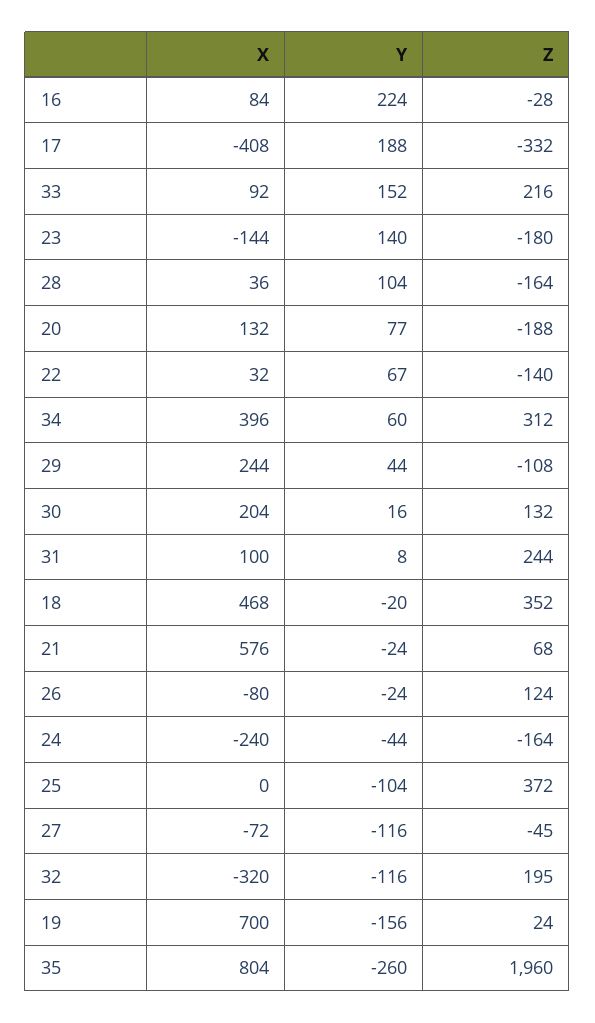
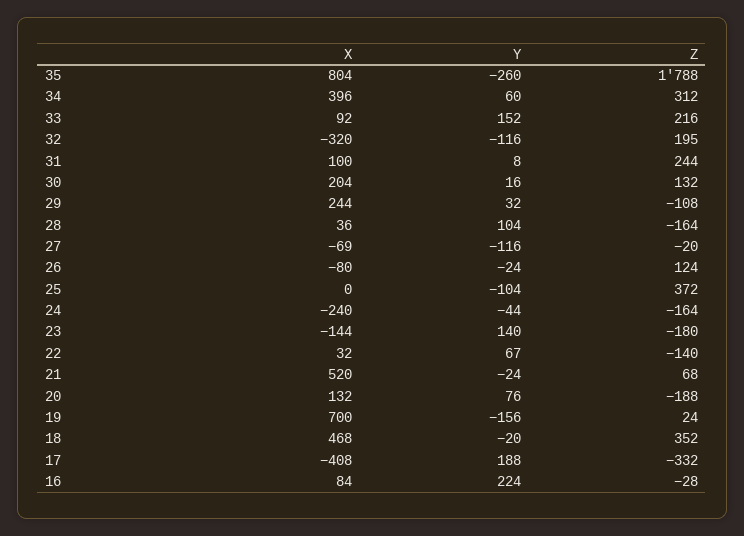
Y, 20: 77 -> 76
Y, 29: 44 -> 32
X, 21: 576 -> 520
X, 27: -72 -> -69
Z, 27: -45 -> -20
Z, 35: 1960 -> 1788

